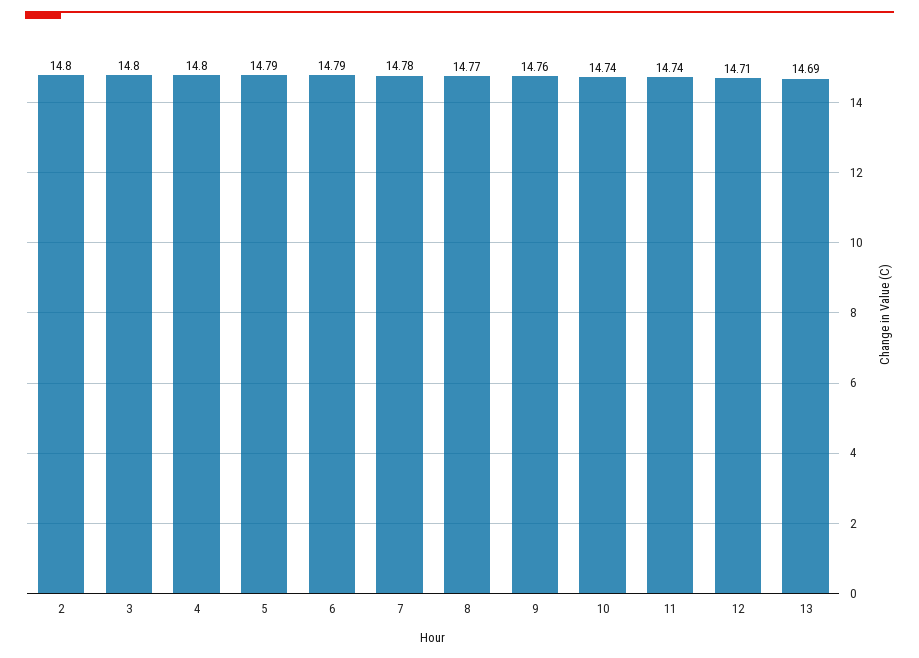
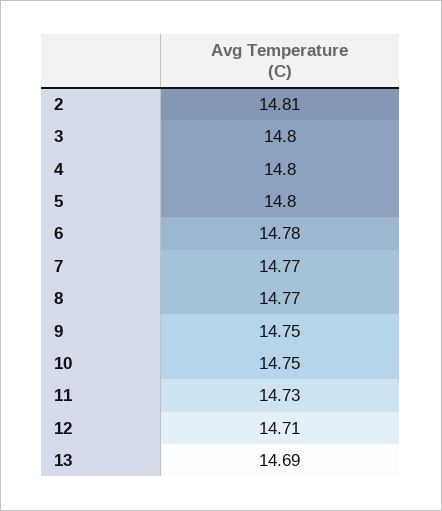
2: 14.8 -> 14.81
5: 14.79 -> 14.8
6: 14.79 -> 14.78
7: 14.78 -> 14.77
9: 14.76 -> 14.75
10: 14.74 -> 14.75
11: 14.74 -> 14.73

